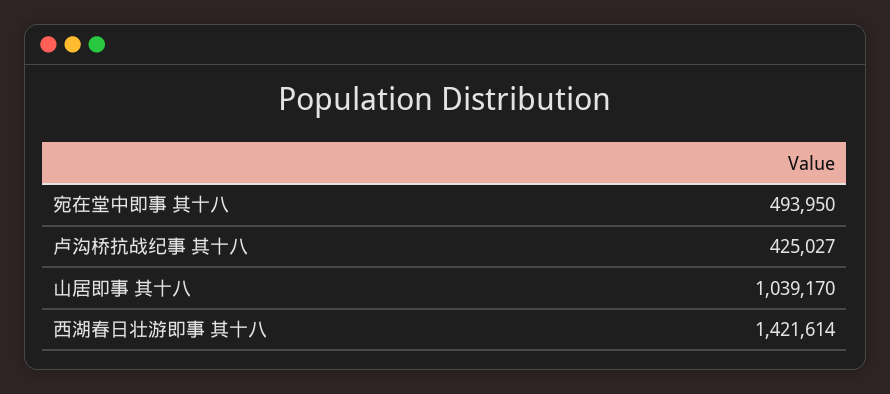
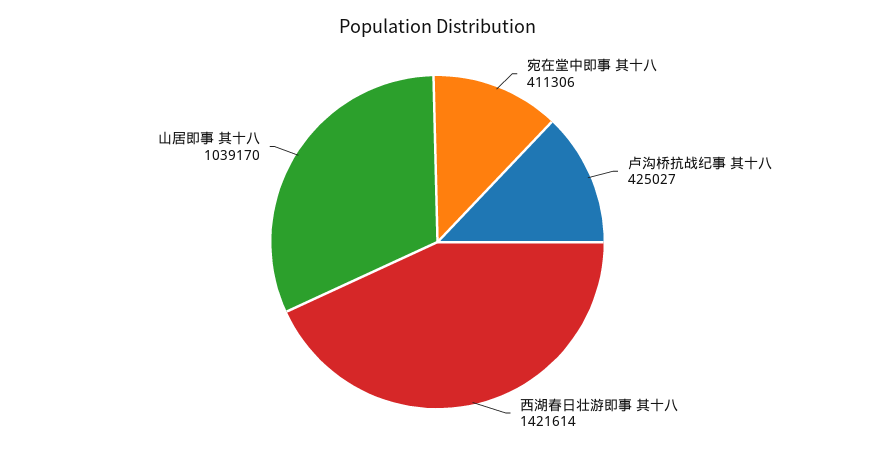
宛在堂中即事 其十八: 493950 -> 411306

